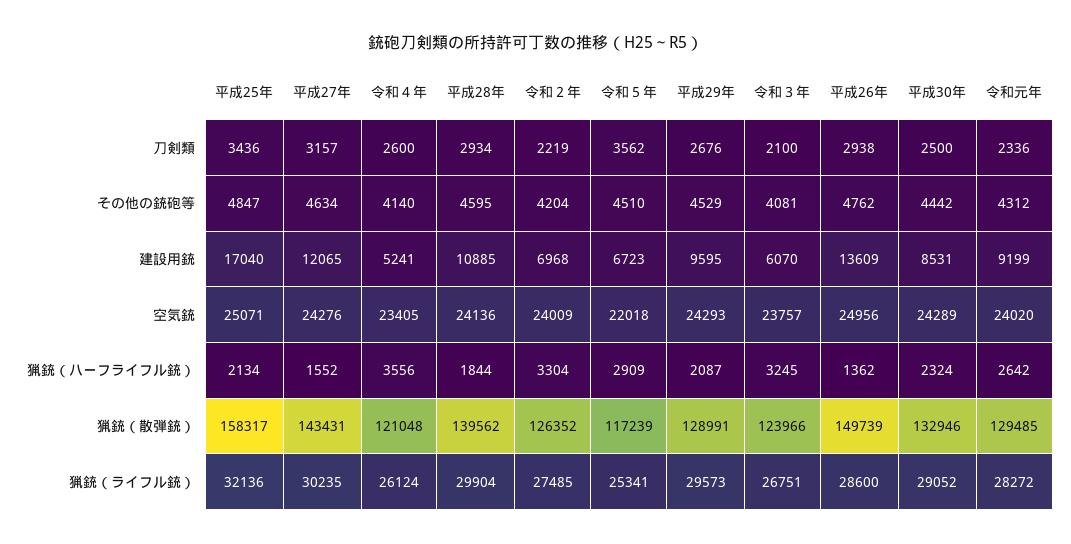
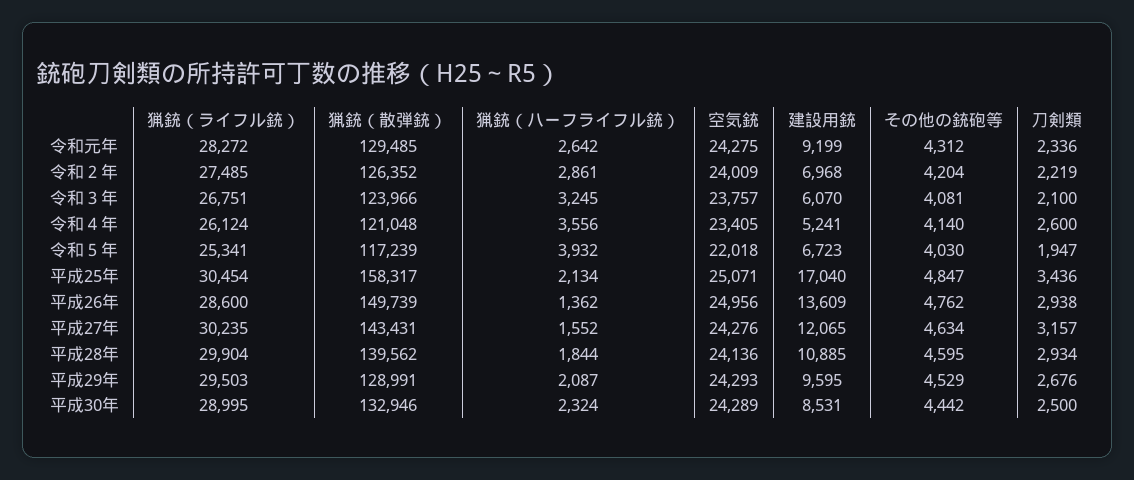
令和５年, 刀剣類: 3562 -> 1947
令和５年, その他の銃砲等: 4510 -> 4030
令和元年, 空気銃: 24020 -> 24275
令和２年, 猟銃（ハーフライフル銃）: 3304 -> 2861
令和５年, 猟銃（ハーフライフル銃）: 2909 -> 3932
平成25年, 猟銃（ライフル銃）: 32136 -> 30454
平成29年, 猟銃（ライフル銃）: 29573 -> 29503
平成30年, 猟銃（ライフル銃）: 29052 -> 28995

